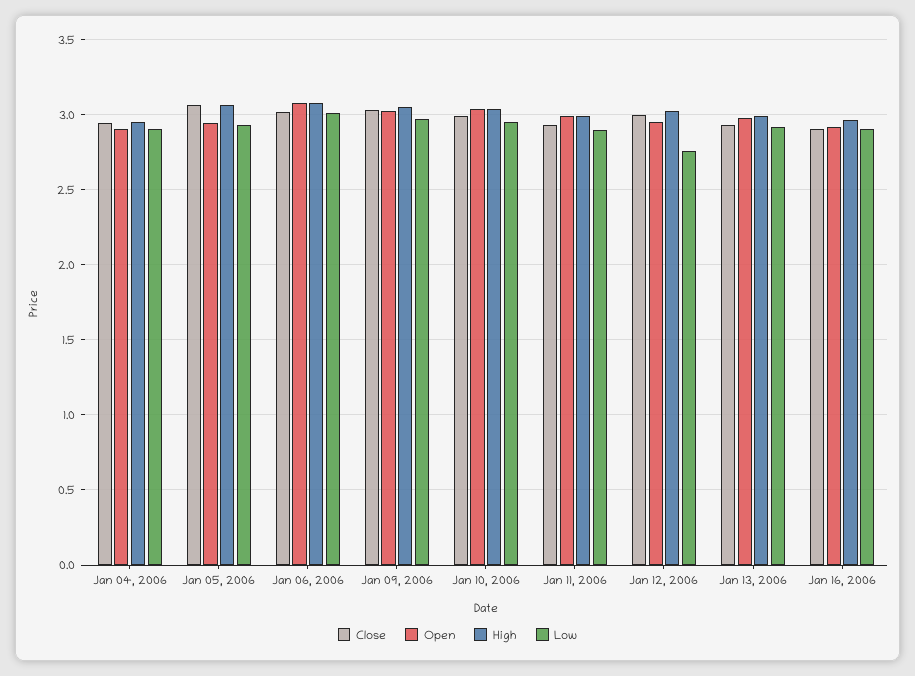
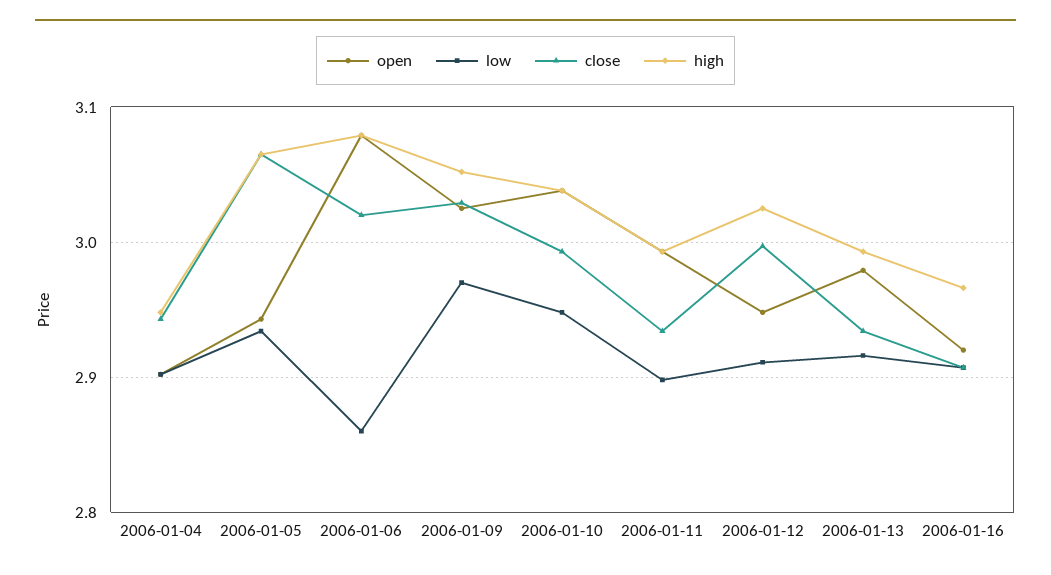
Low, Jan 06, 2006: 3 -> 2.86
Low, Jan 12, 2006: 2.75 -> 2.91

